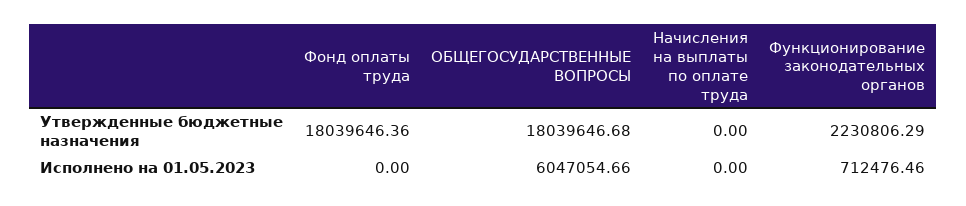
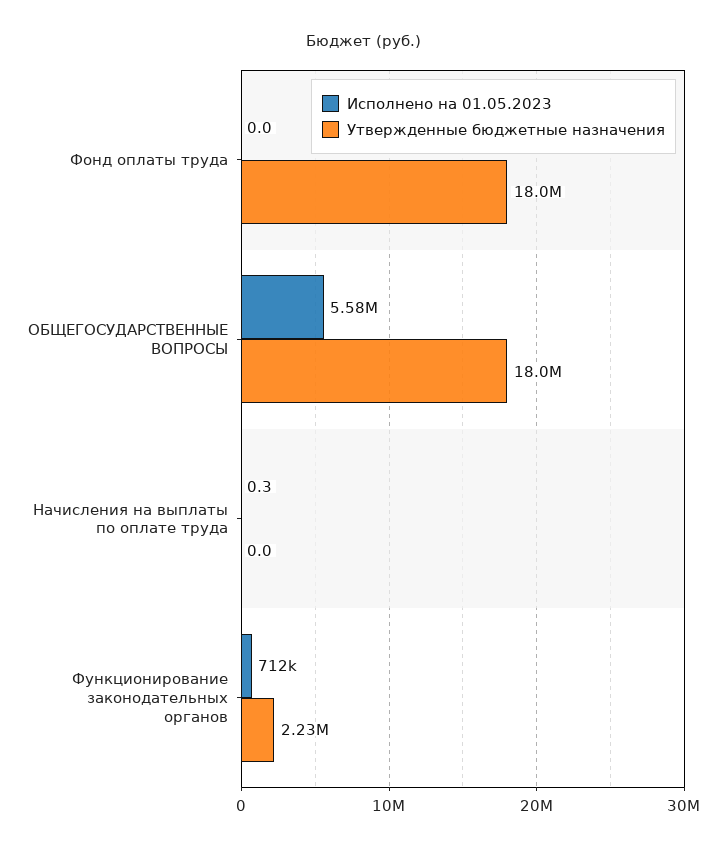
Исполнено на 01.05.2023, ОБЩЕГОСУДАРСТВЕННЫЕ ВОПРОСЫ: 6047054.66 -> 5580000
Исполнено на 01.05.2023, Начисления на выплаты по оплате труда: 0 -> 0.3

